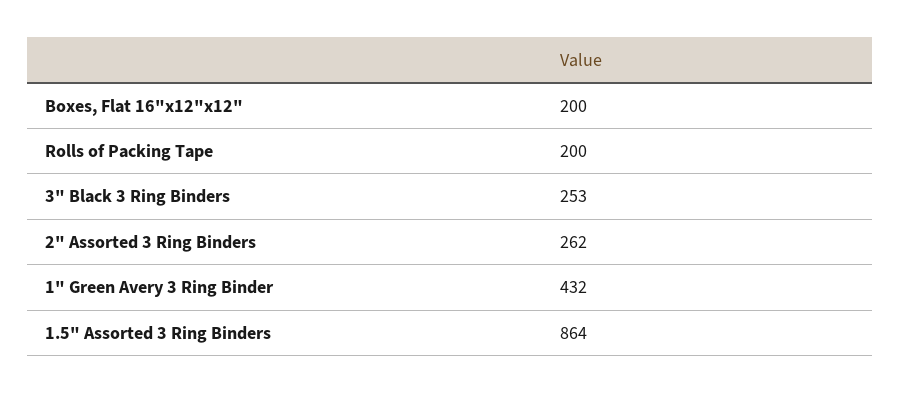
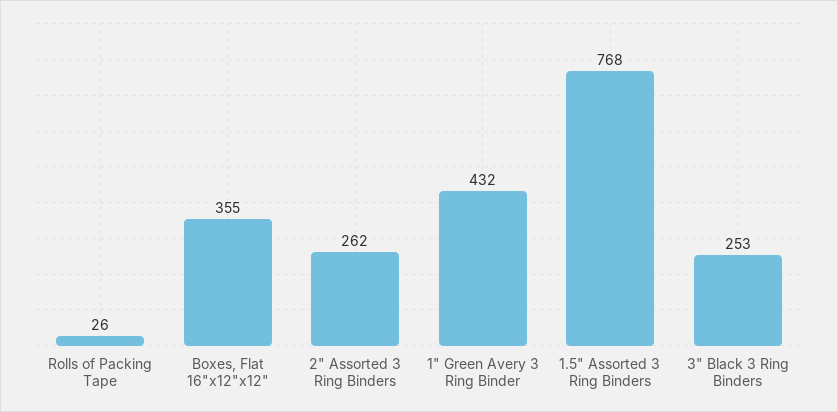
Boxes, Flat 16"x12"x12": 200 -> 355
Rolls of Packing Tape: 200 -> 26
1.5" Assorted 3 Ring Binders: 864 -> 768

